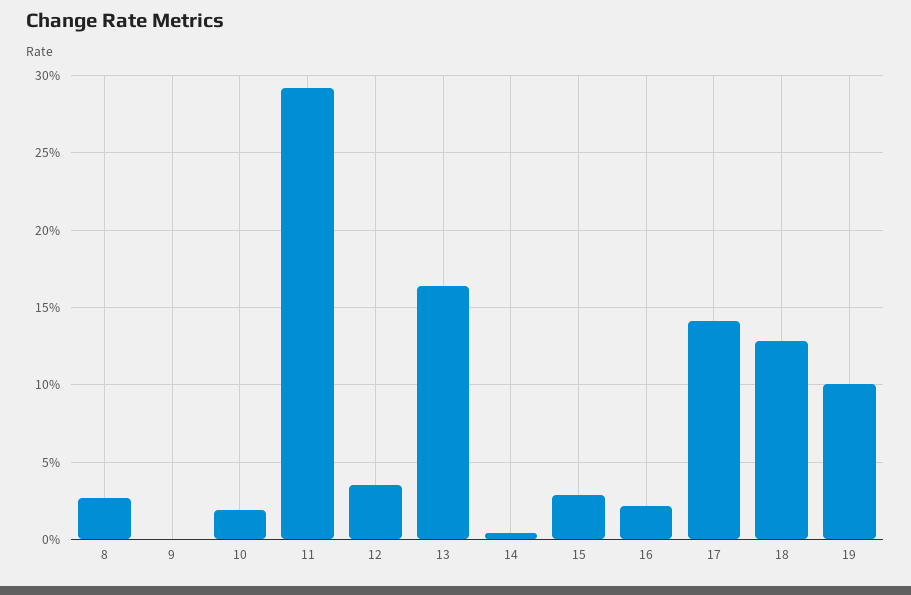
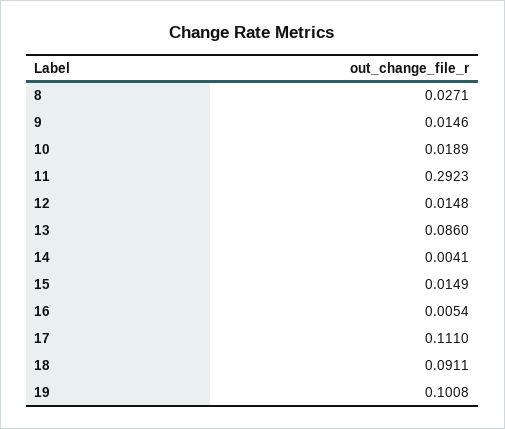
9: 0 -> 0.0146
12: 0.035 -> 0.0148
13: 0.165 -> 0.086
15: 0.03 -> 0.0149
16: 0.02 -> 0.0054
17: 0.14 -> 0.111
18: 0.13 -> 0.0911

